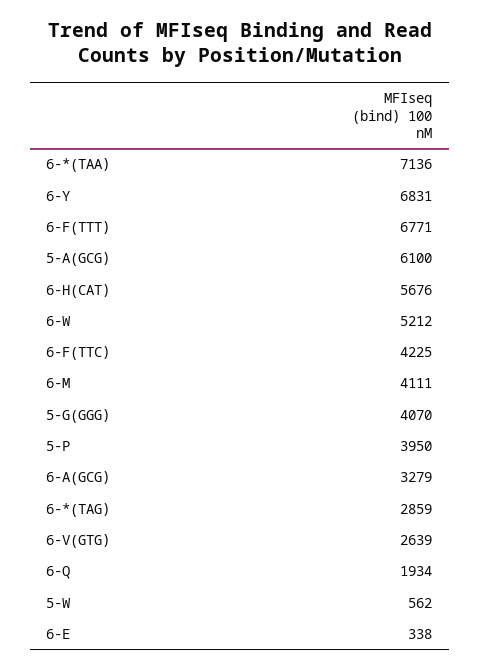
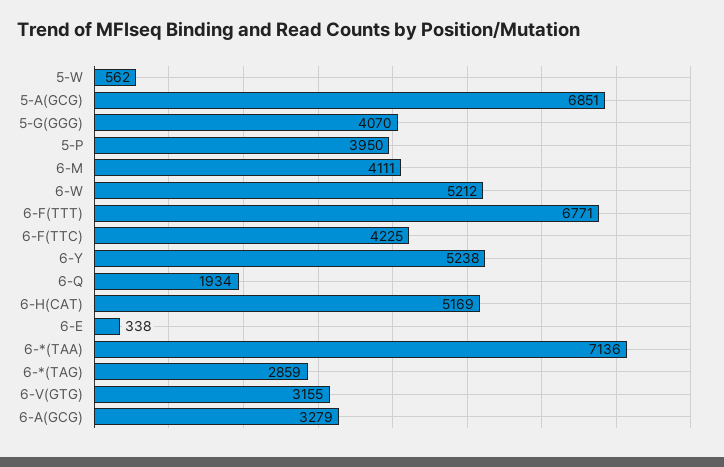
6-Y: 6831 -> 5238
5-A(GCG): 6100 -> 6851
6-H(CAT): 5676 -> 5169
6-V(GTG): 2639 -> 3155

